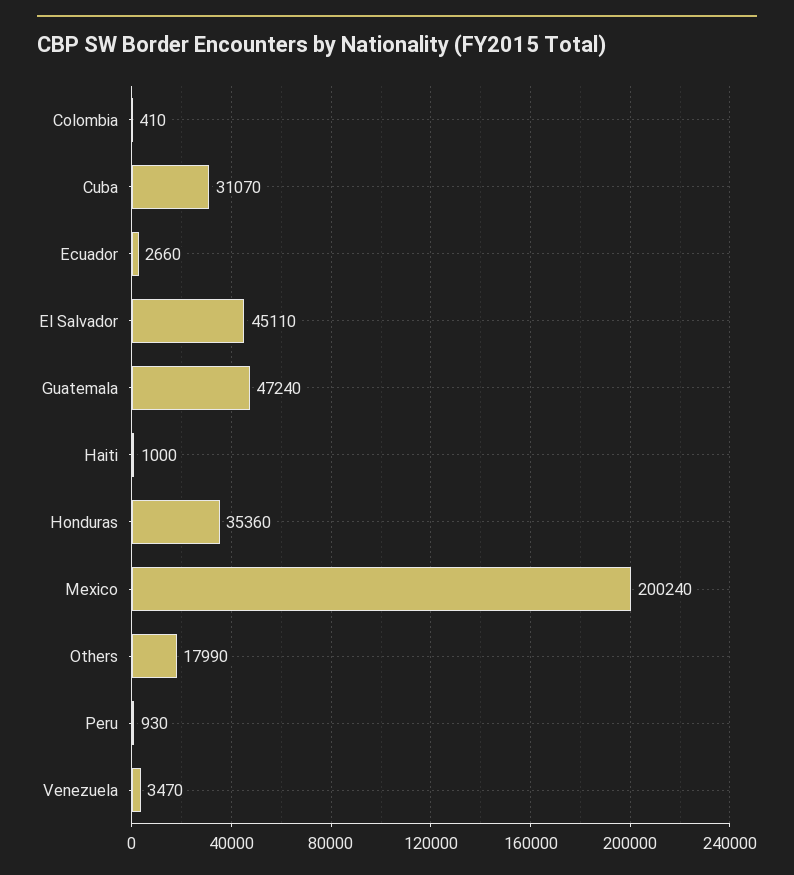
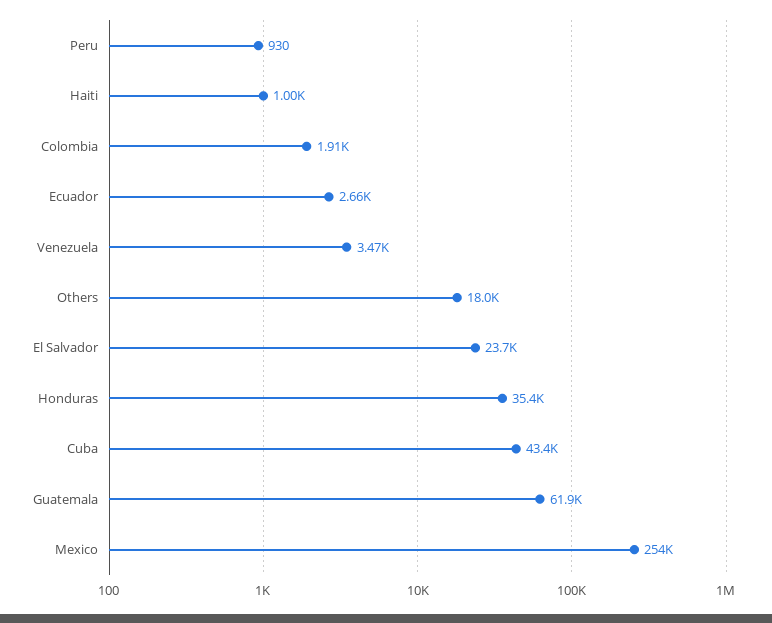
Colombia: 410 -> 1910
Cuba: 31070 -> 43400
El Salvador: 45110 -> 23700
Guatemala: 47240 -> 61900
Mexico: 200240 -> 254000

